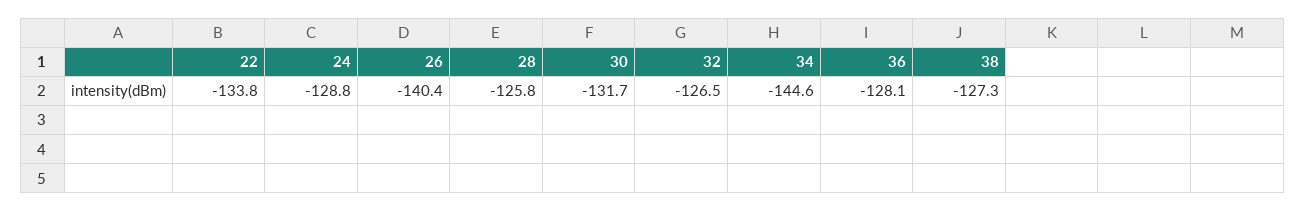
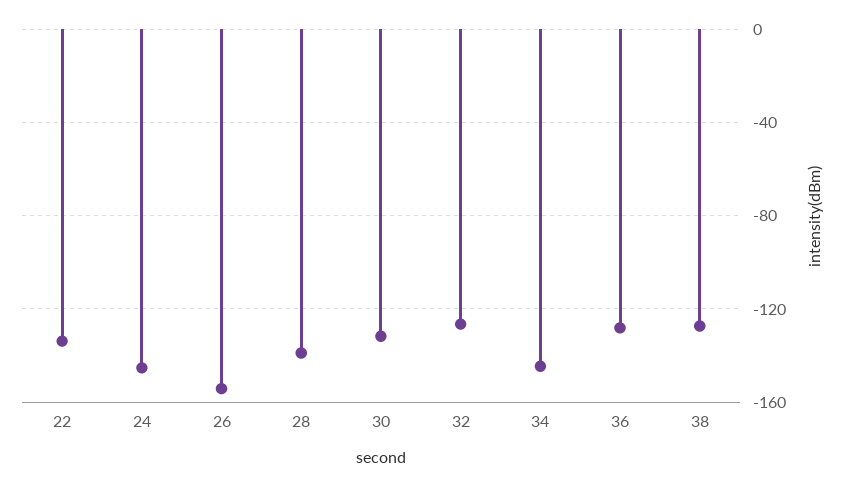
24: -128.8 -> -145
26: -140.4 -> -155
28: -125.8 -> -140

